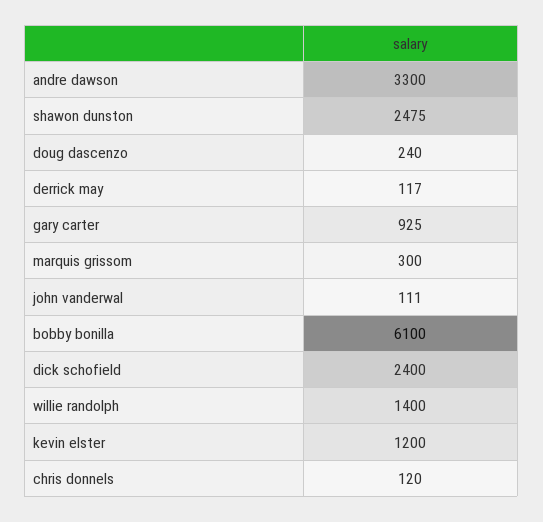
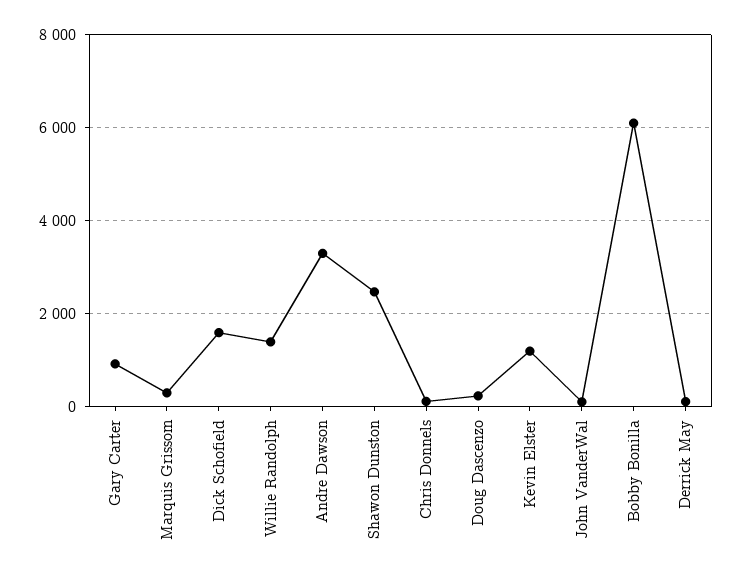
dick schofield: 2400 -> 1600

